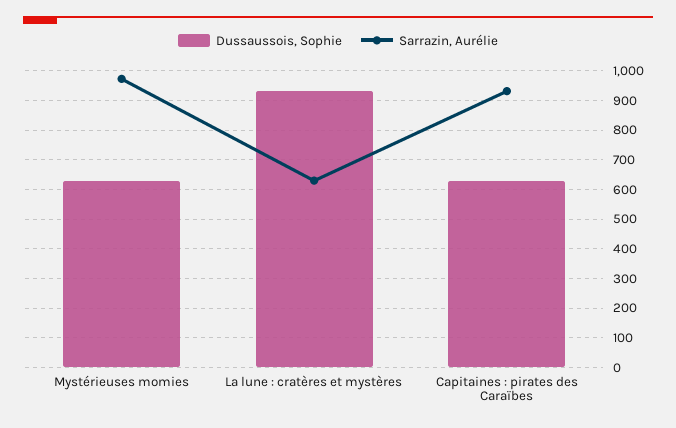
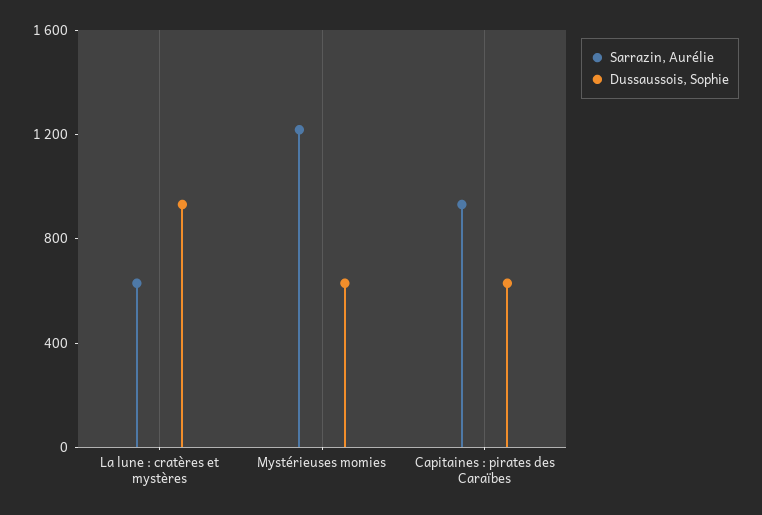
Sarrazin, Aurélie, Mystérieuses momies: 975 -> 1200

